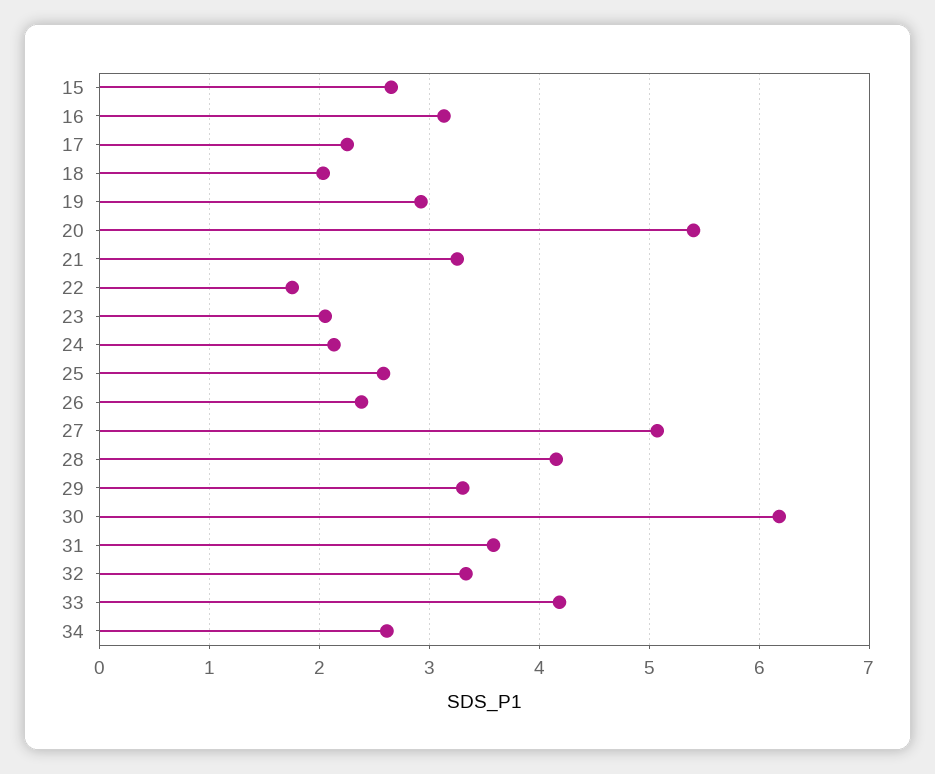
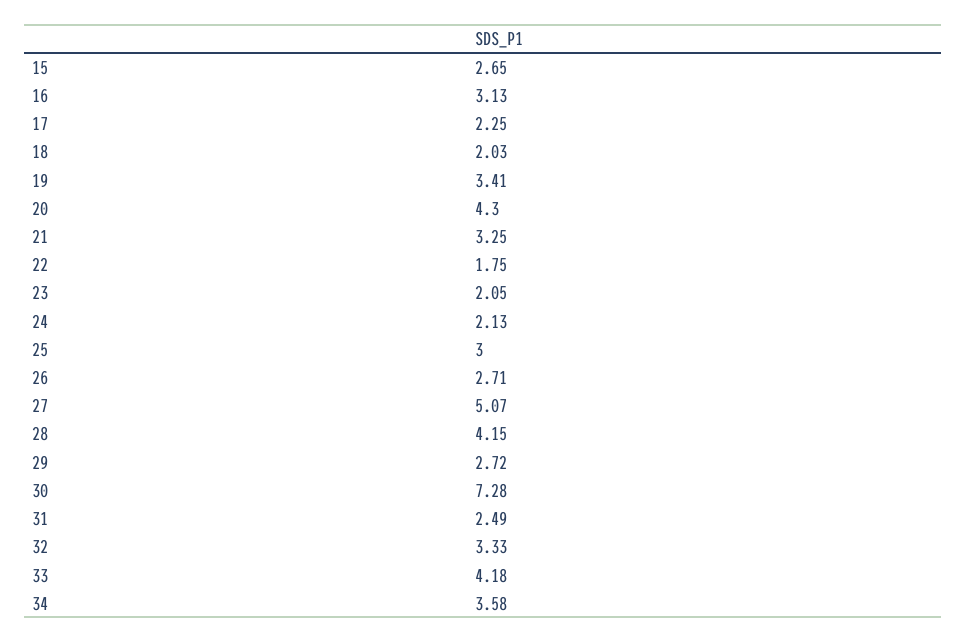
19: 2.9 -> 3.41
20: 5.4 -> 4.3
25: 2.6 -> 3
26: 2.4 -> 2.71
29: 3.3 -> 2.72
30: 6.2 -> 7.28
31: 3.6 -> 2.49
34: 2.6 -> 3.58

